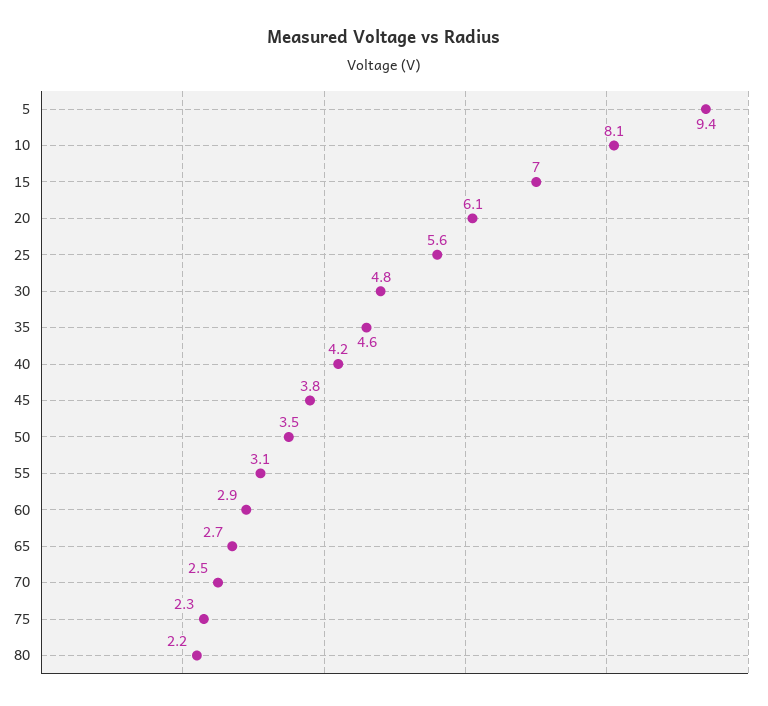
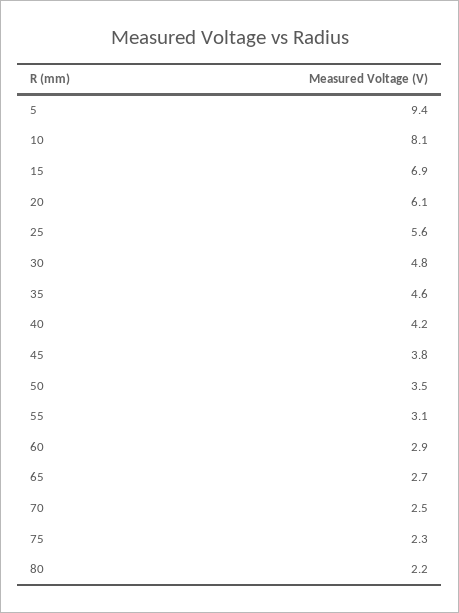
15: 7 -> 6.9

